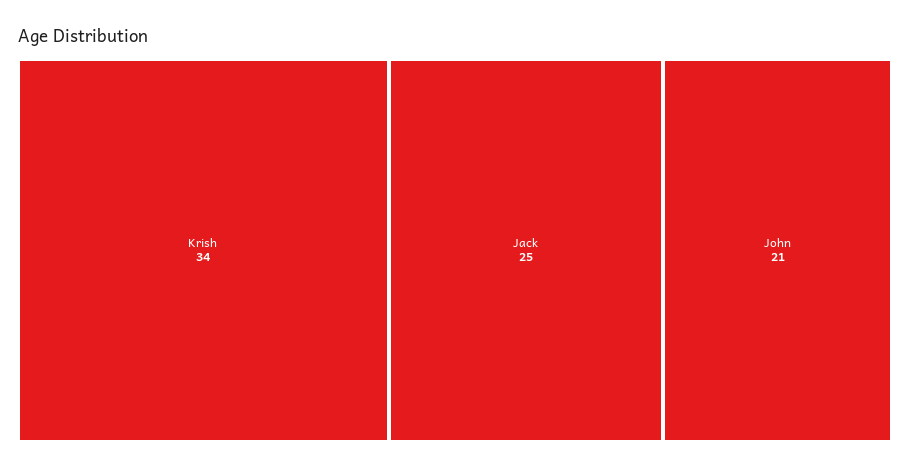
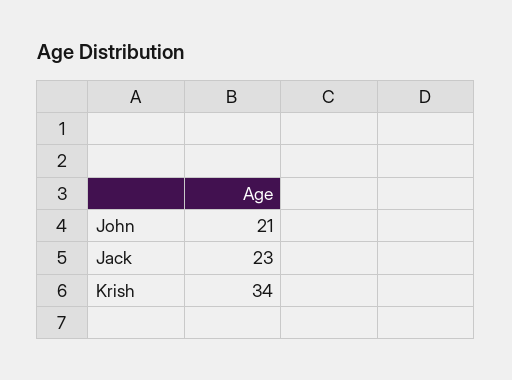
Jack: 25 -> 23

